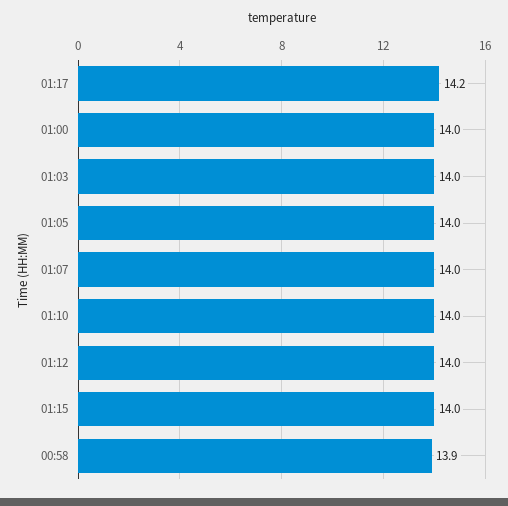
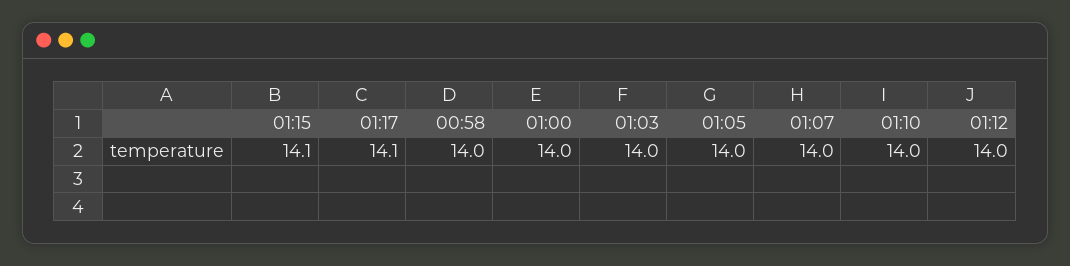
01:17: 14.2 -> 14.1
01:15: 14 -> 14.1
00:58: 13.9 -> 14

